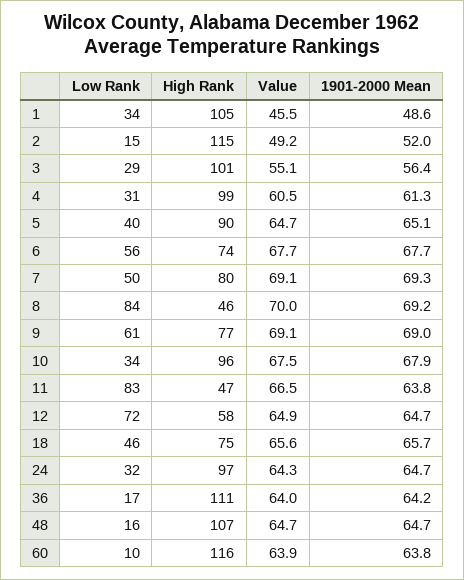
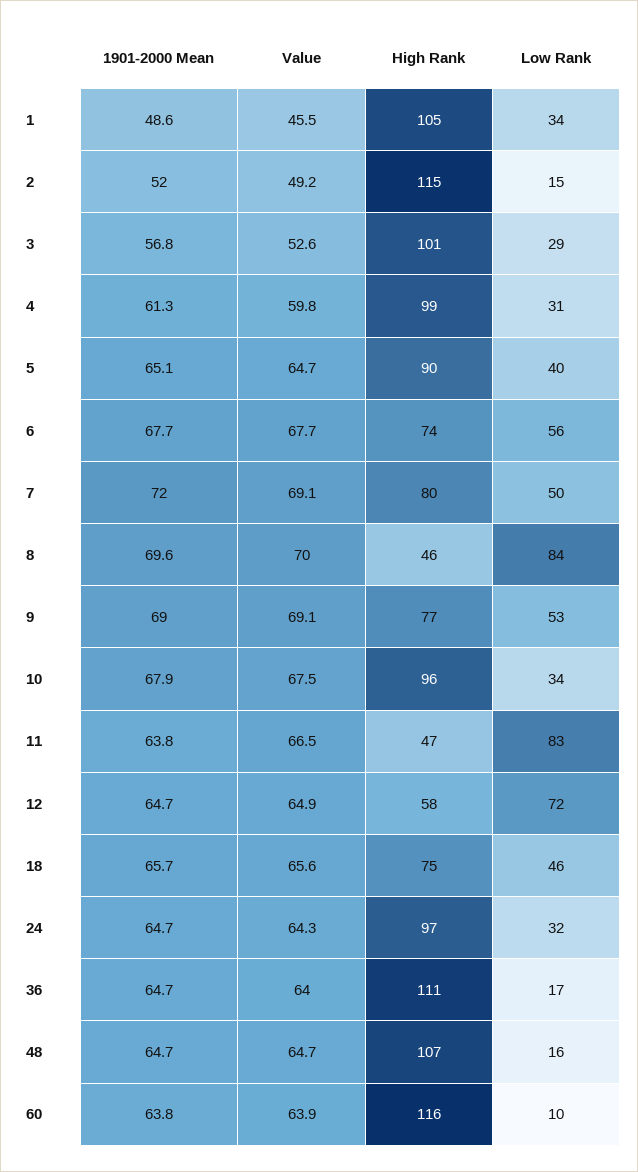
Value, 3: 55.1 -> 52.6
1901-2000 Mean, 3: 56.4 -> 56.8
Value, 4: 60.5 -> 59.8
1901-2000 Mean, 7: 69.3 -> 72
1901-2000 Mean, 8: 69.2 -> 69.6
Low Rank, 9: 61 -> 53
1901-2000 Mean, 36: 64.2 -> 64.7

